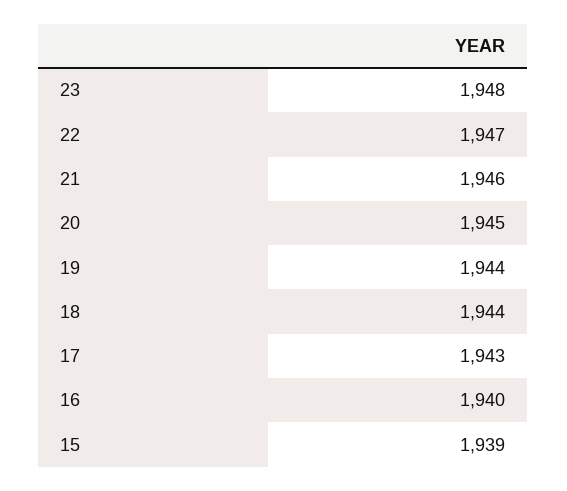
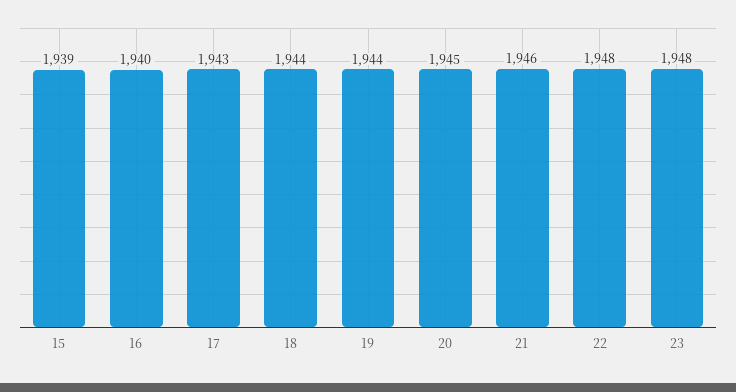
22: 1947 -> 1948

